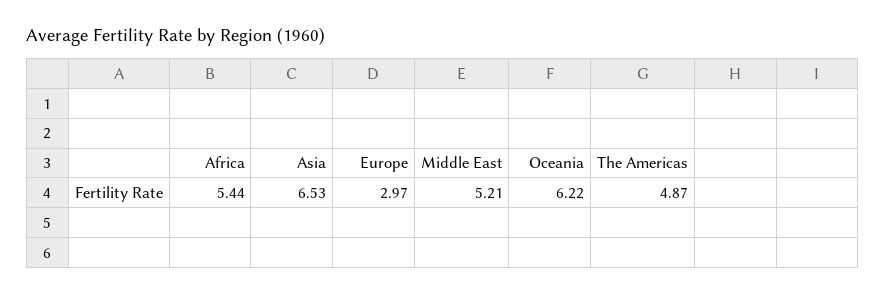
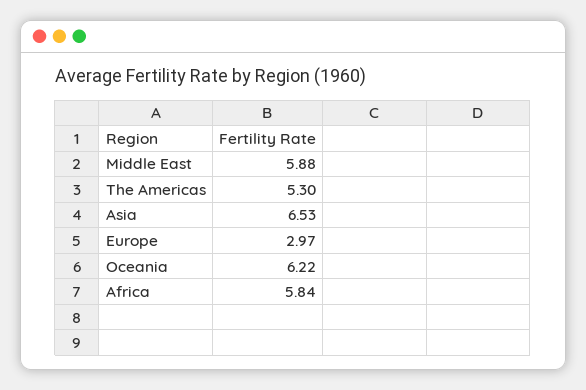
Africa: 5.44 -> 5.84
Middle East: 5.21 -> 5.88
The Americas: 4.87 -> 5.3

